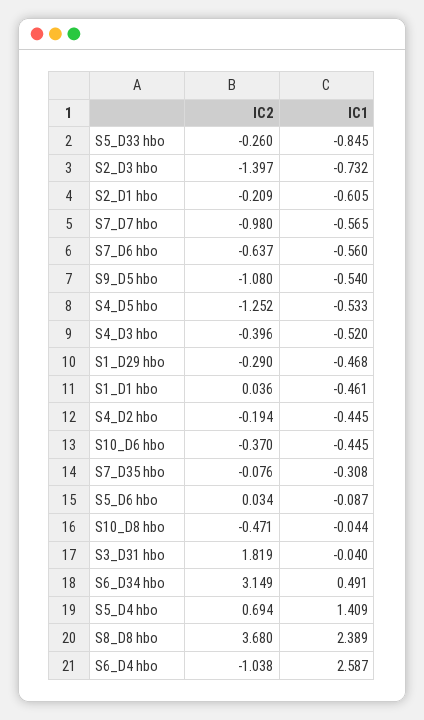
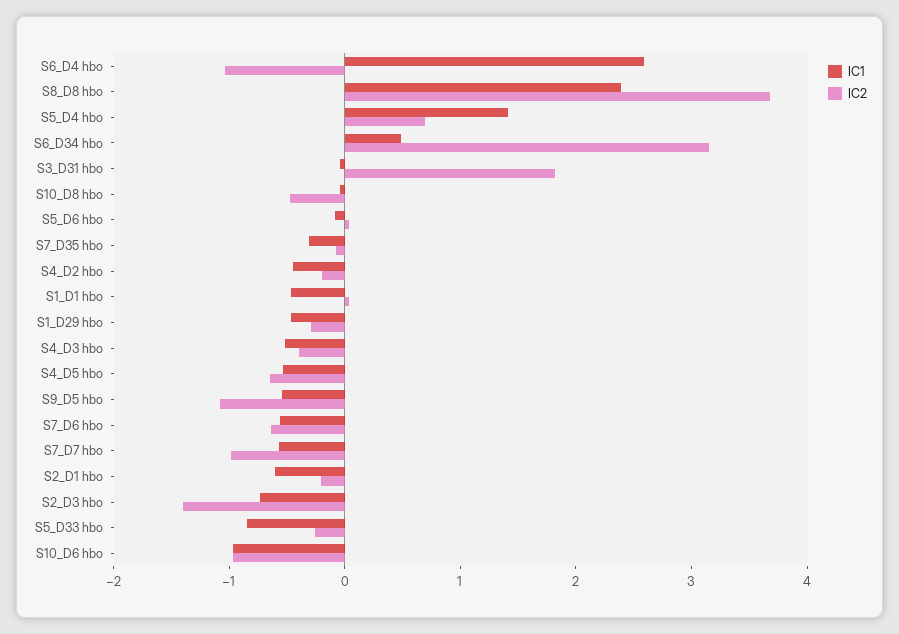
IC2, S4_D5 hbo: -1.252 -> -0.6
IC2, S10_D6 hbo: -0.37 -> -1
IC1, S10_D6 hbo: -0.445 -> -1

